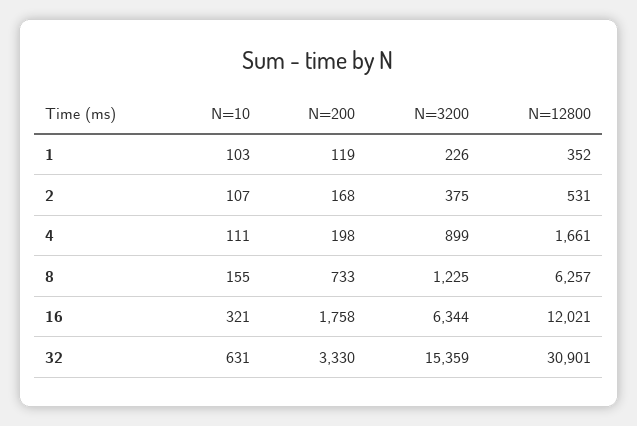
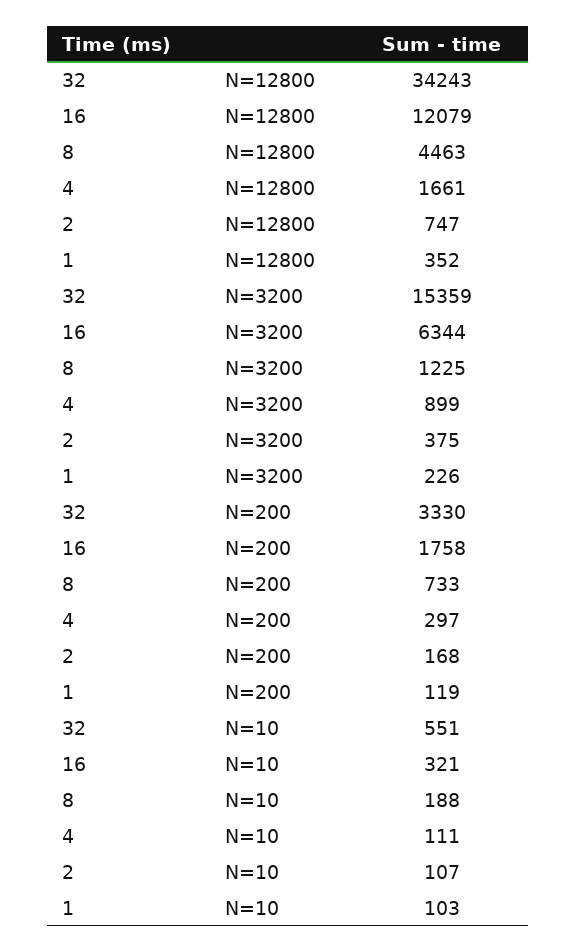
N=12800, 2: 531 -> 747
N=200, 4: 198 -> 297
N=10, 8: 155 -> 188
N=12800, 8: 6257 -> 4463
N=12800, 16: 12021 -> 12079
N=10, 32: 631 -> 551
N=12800, 32: 30901 -> 34243

